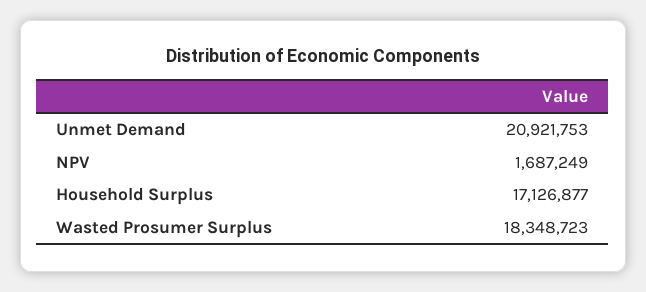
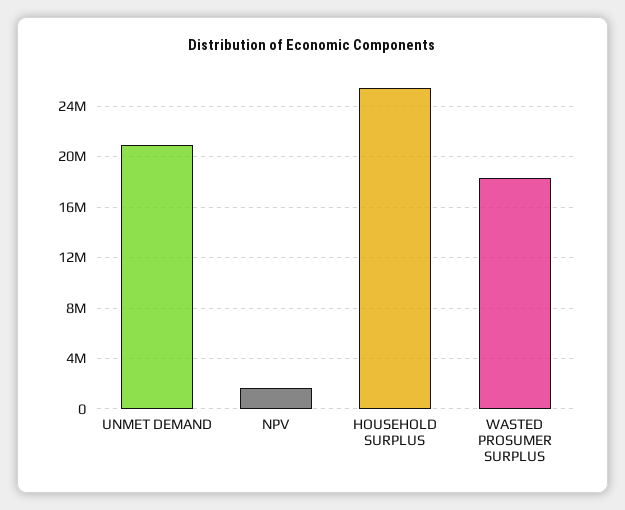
Household Surplus: 17126877 -> 25500000

